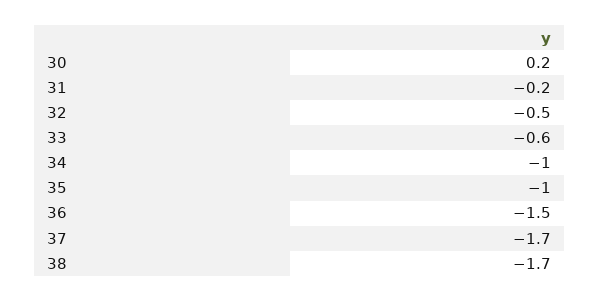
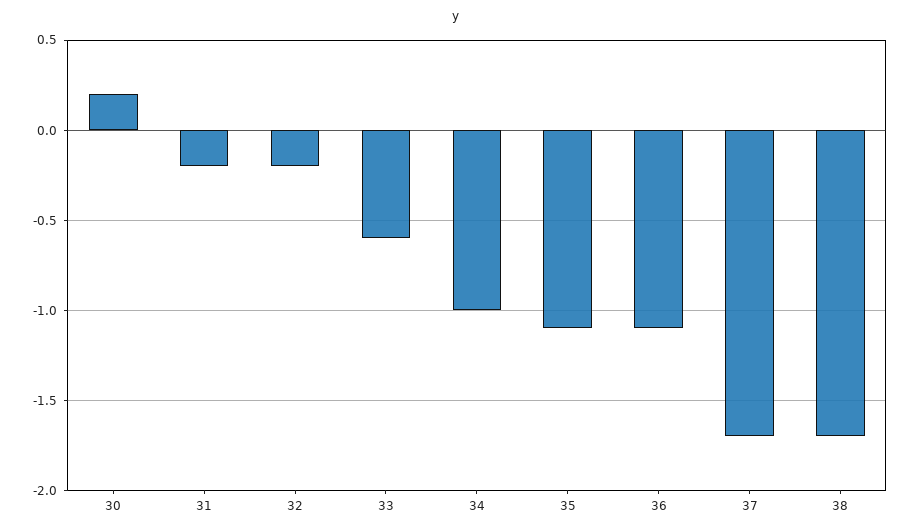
32: -0.5 -> -0.2
35: -1 -> -1.1
36: -1.5 -> -1.1

